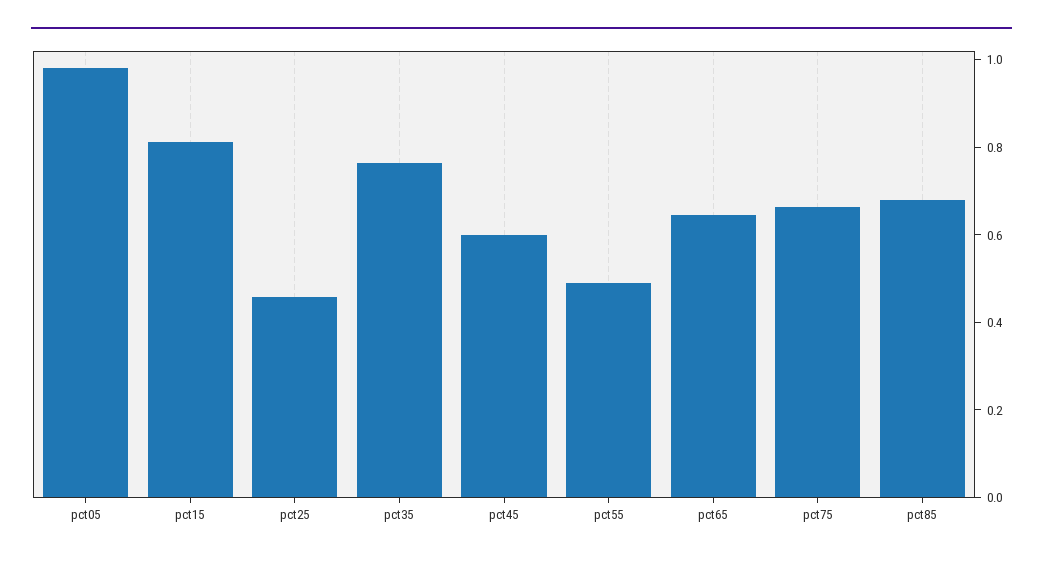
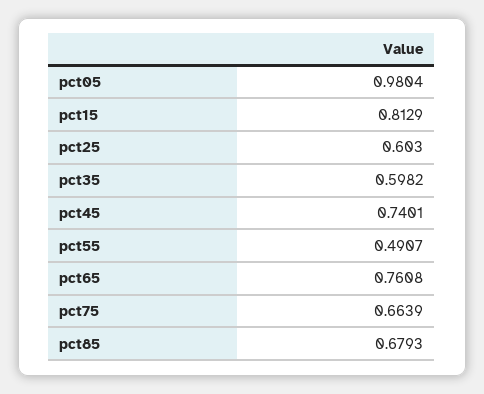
pct25: 0.45 -> 0.603
pct35: 0.75 -> 0.5982
pct45: 0.6 -> 0.7401
pct65: 0.65 -> 0.7608

